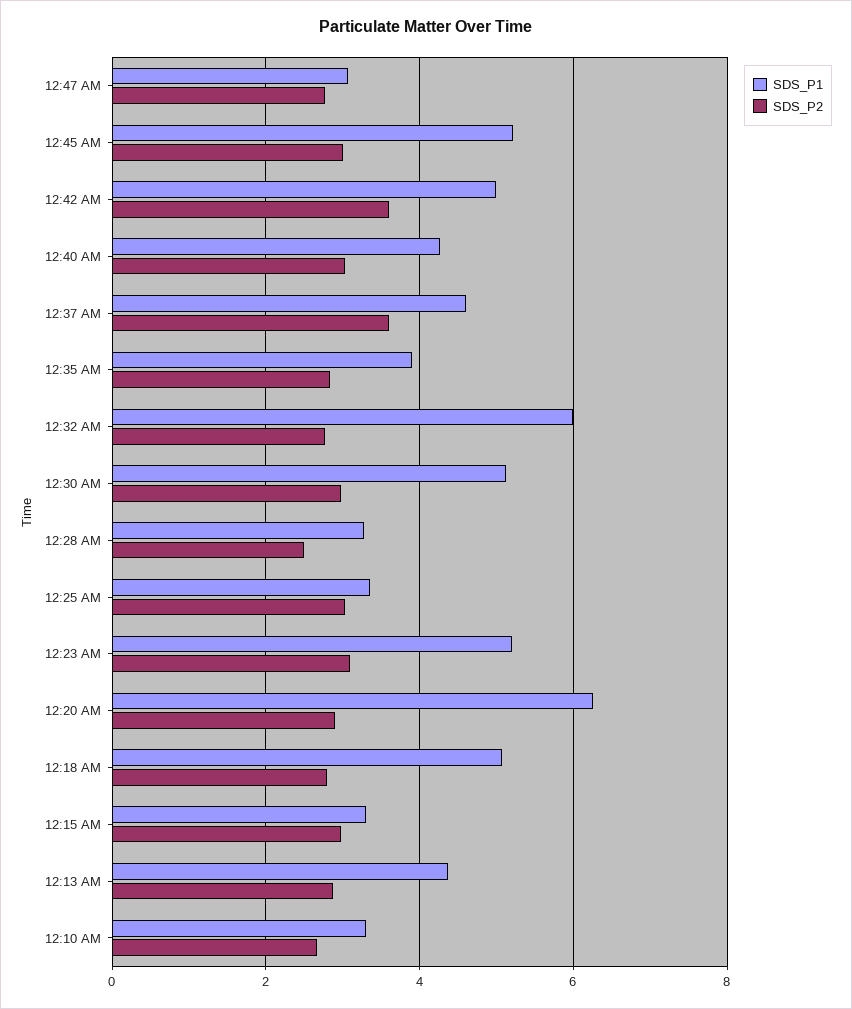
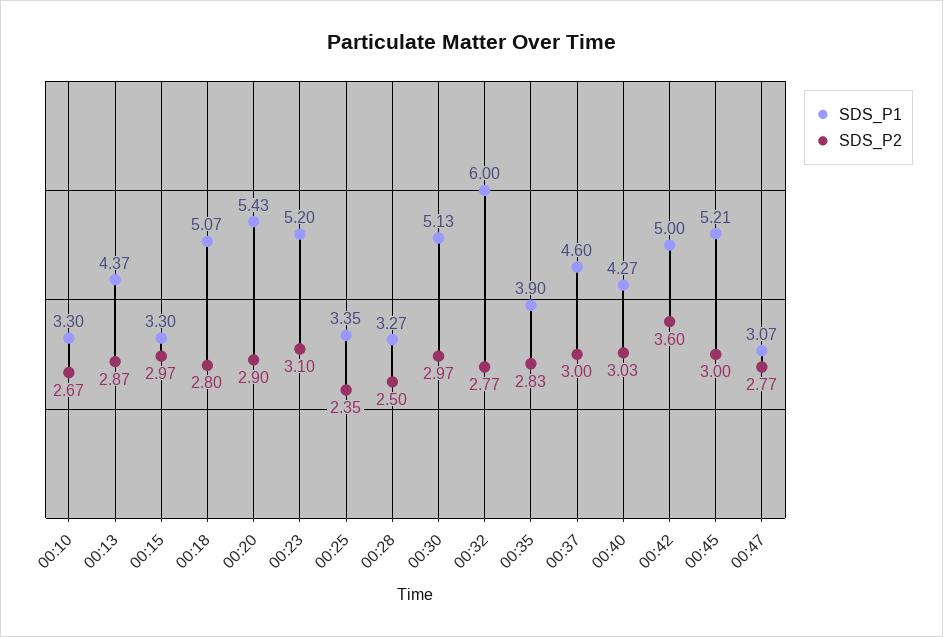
SDS_P2, 12:37 AM: 3.6 -> 3
SDS_P2, 12:25 AM: 3 -> 2.35
SDS_P1, 12:20 AM: 6.2 -> 5.43

